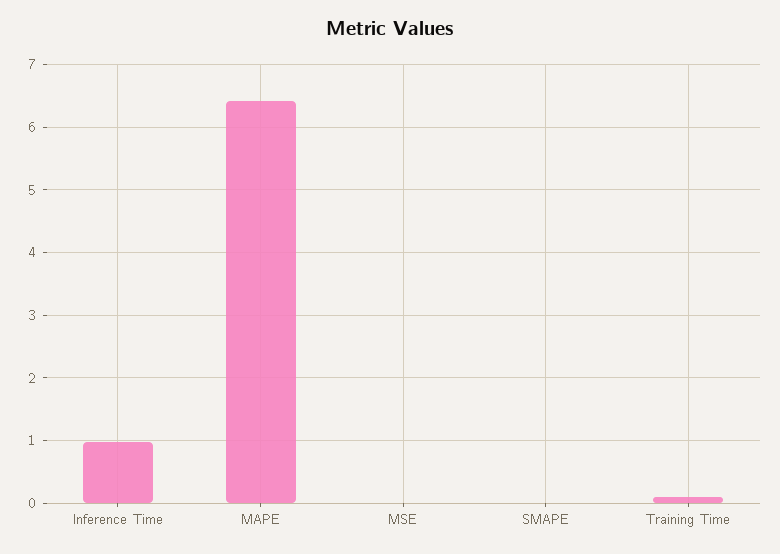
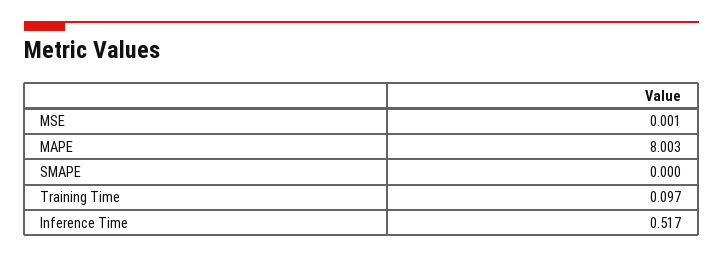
Inference Time: 1 -> 0.517
MAPE: 6.4 -> 8.003

